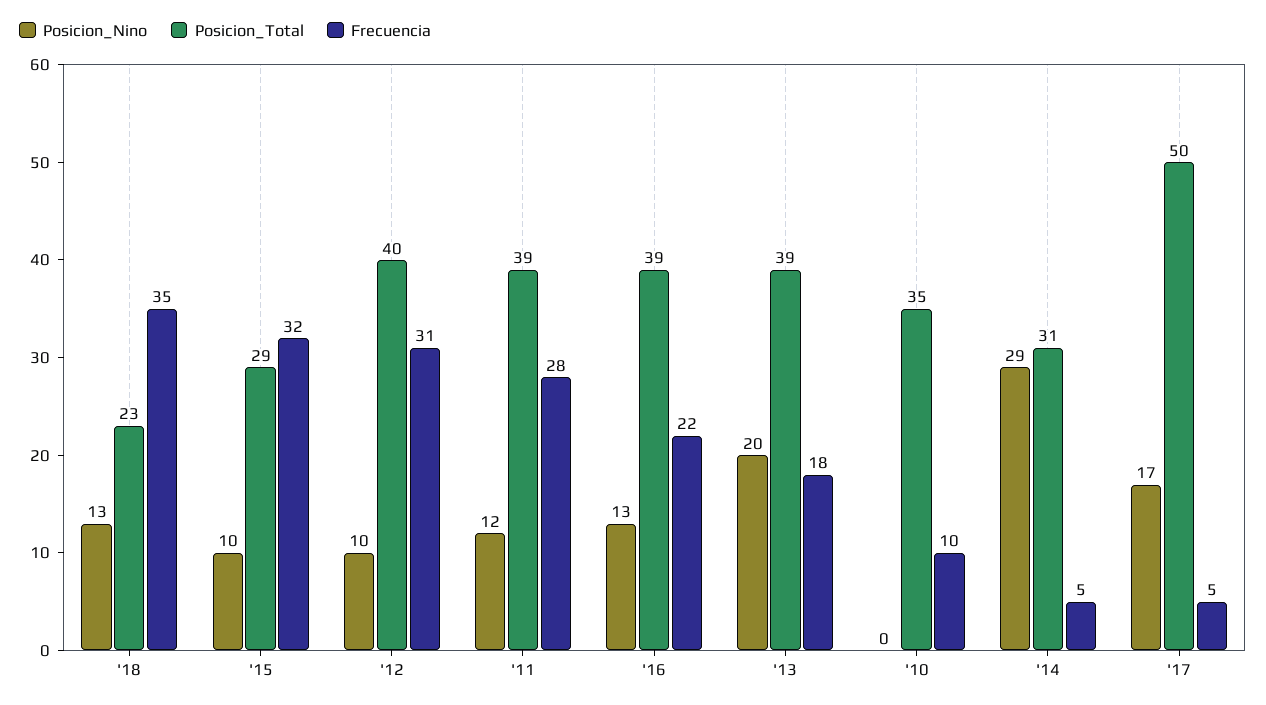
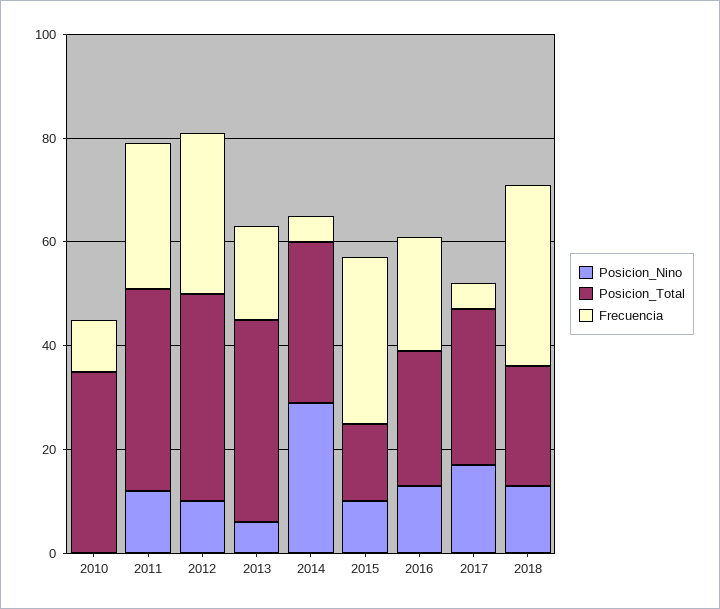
Posicion_Total, '15: 29 -> 15
Posicion_Total, '16: 39 -> 25
Posicion_Nino, '13: 20 -> 5
Posicion_Total, '17: 50 -> 30

